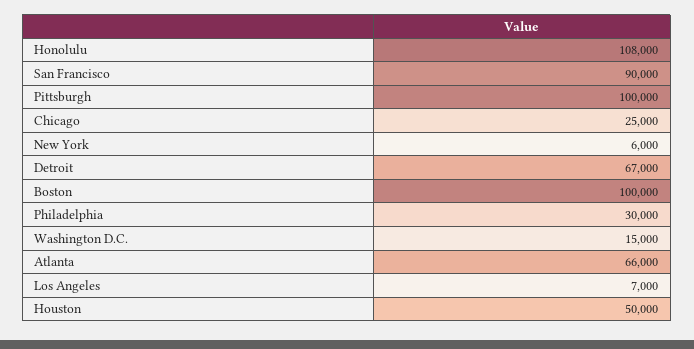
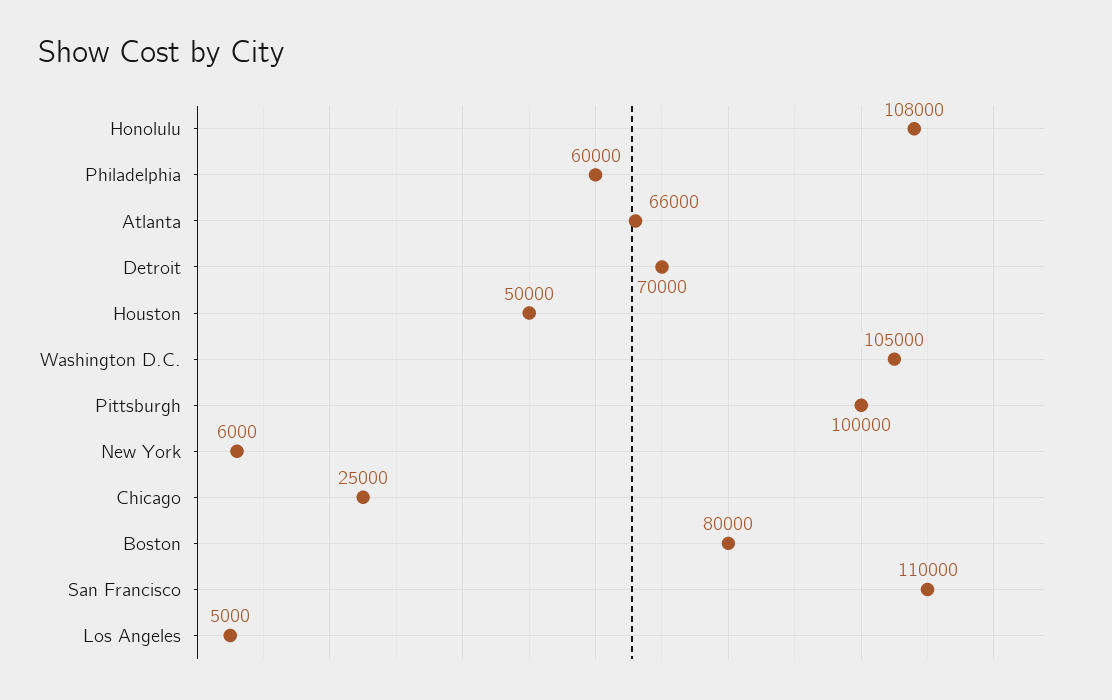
San Francisco: 90000 -> 110000
Detroit: 67000 -> 70000
Boston: 100000 -> 80000
Philadelphia: 30000 -> 60000
Washington D.C.: 15000 -> 105000
Los Angeles: 7000 -> 5000

